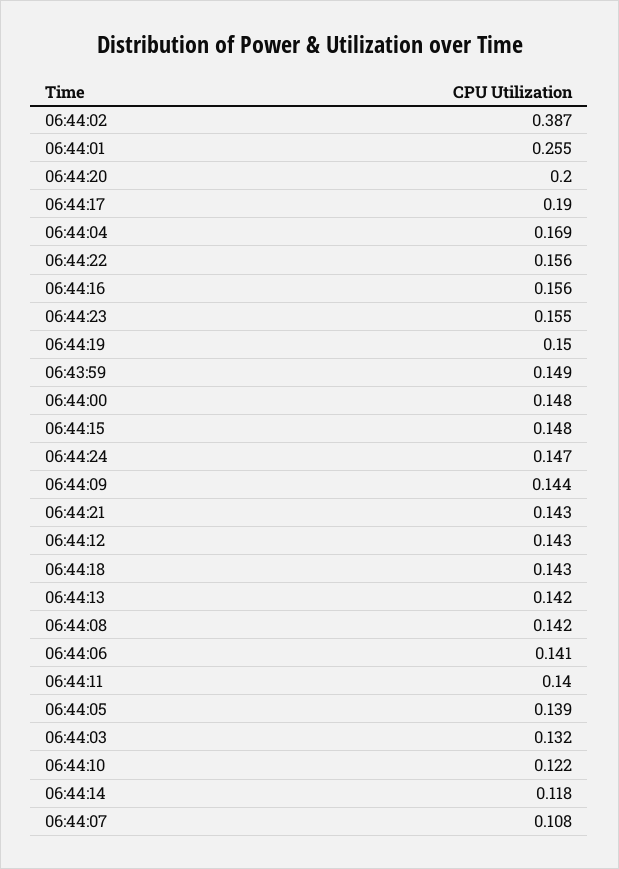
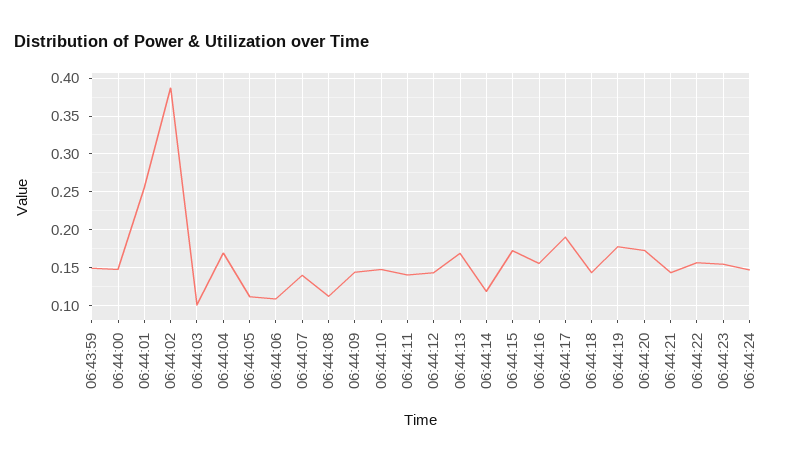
06:44:20: 0.2 -> 0.17
06:44:19: 0.15 -> 0.18
06:44:15: 0.148 -> 0.17
06:44:13: 0.142 -> 0.17
06:44:08: 0.142 -> 0.11
06:44:06: 0.141 -> 0.11
06:44:05: 0.139 -> 0.11
06:44:03: 0.132 -> 0.1
06:44:10: 0.122 -> 0.15
06:44:07: 0.108 -> 0.14

